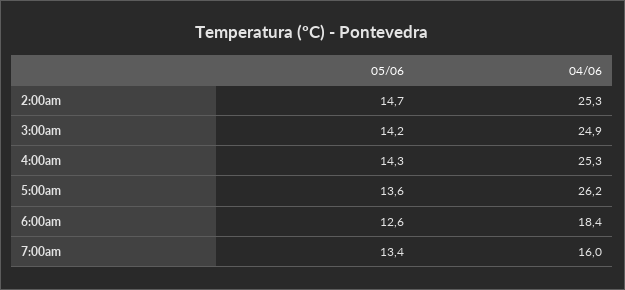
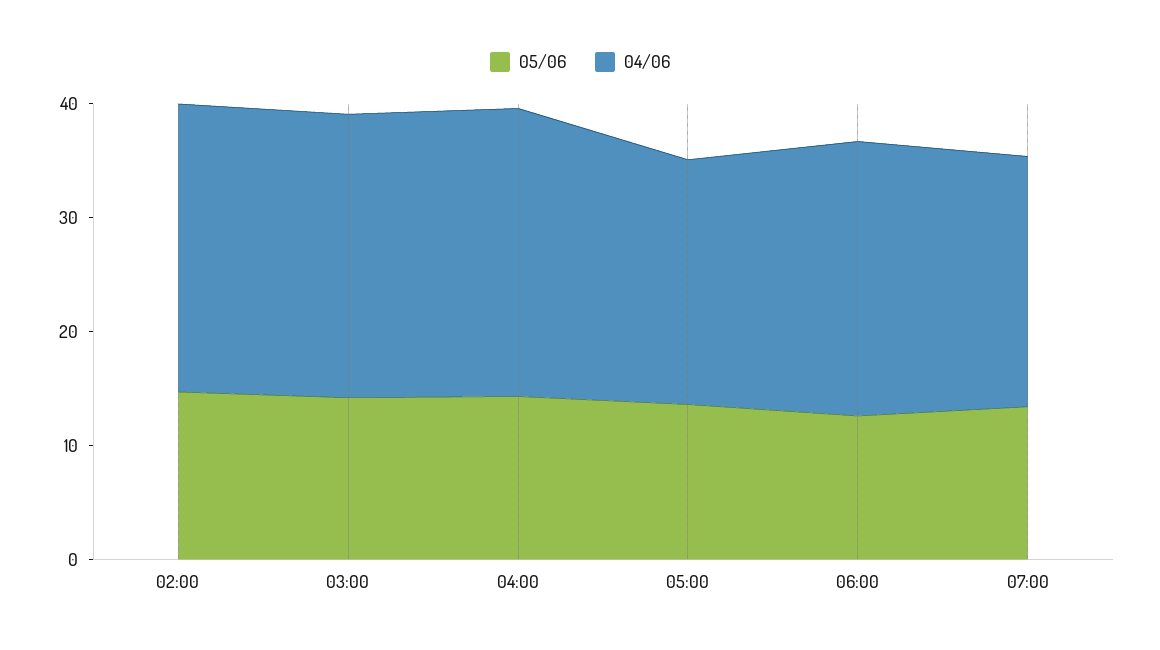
04/06, 5:00am: 26.2 -> 22
04/06, 6:00am: 18.4 -> 24
04/06, 7:00am: 16 -> 22

